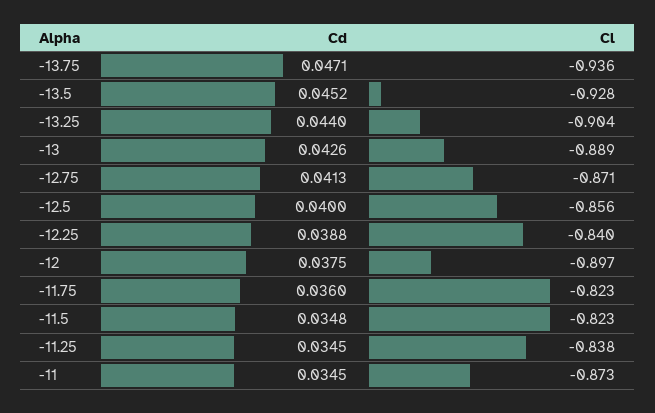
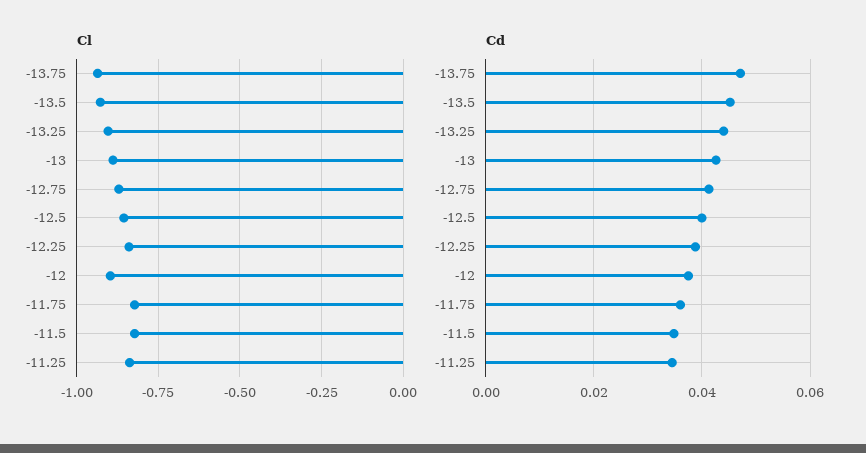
Cd, -11: 0.0345 -> none
Cl, -11: -0.873 -> none

